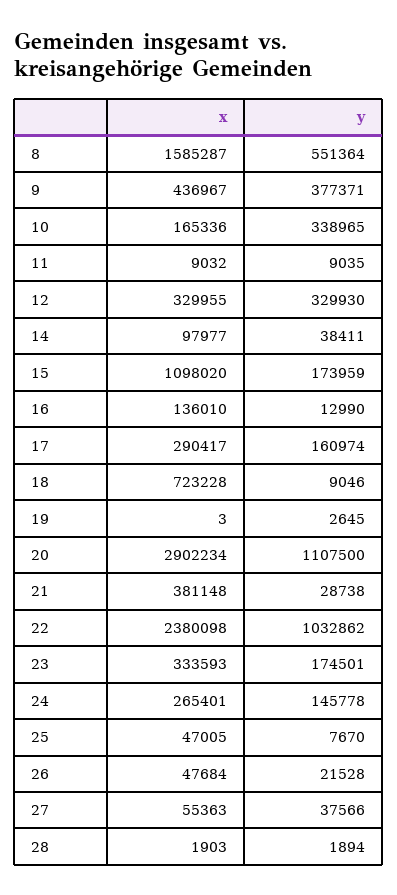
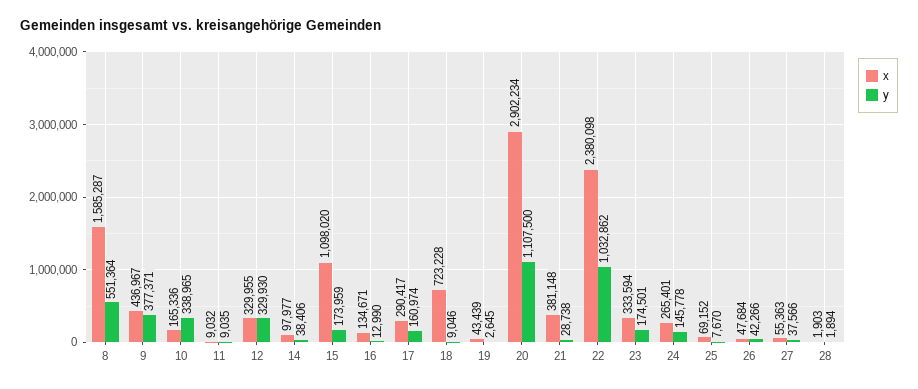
y, 14: 38411 -> 38406
x, 16: 136010 -> 134671
x, 19: 3 -> 43439
x, 23: 333593 -> 333594
x, 25: 47005 -> 69152
y, 26: 21528 -> 42266

